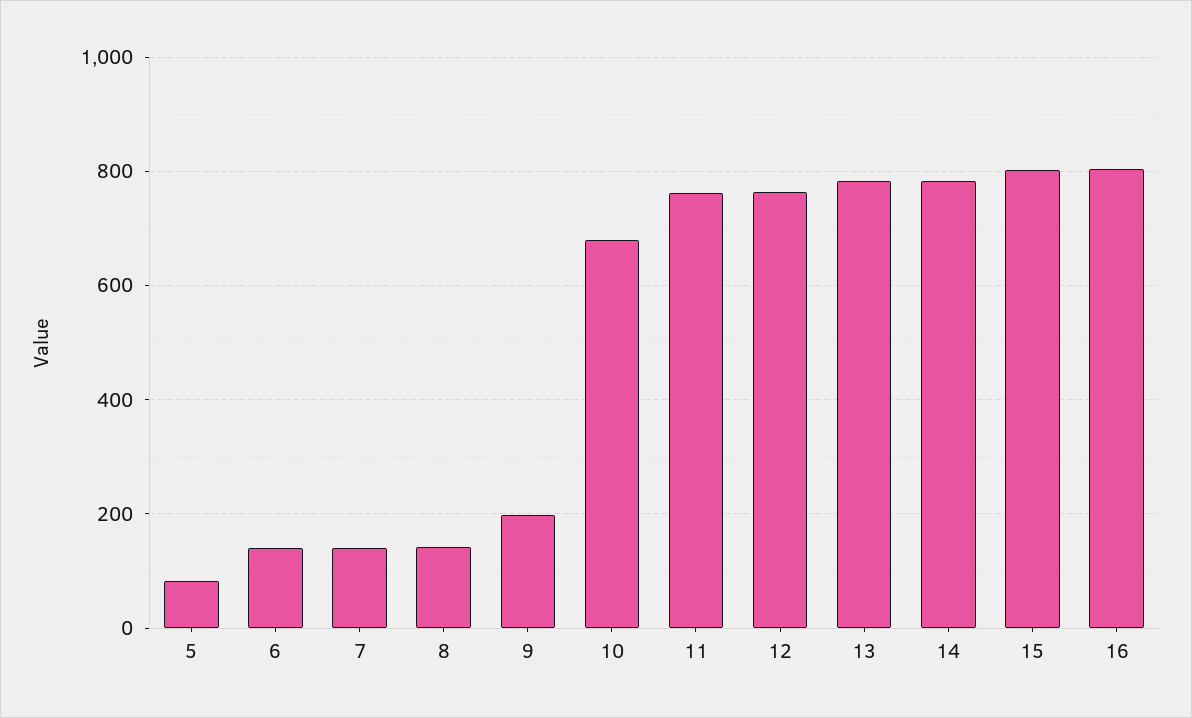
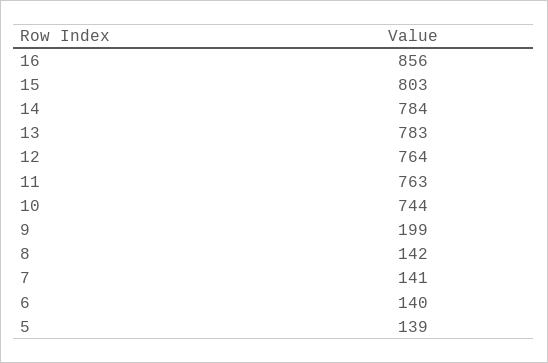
5: 80 -> 139
10: 680 -> 744
16: 800 -> 856

